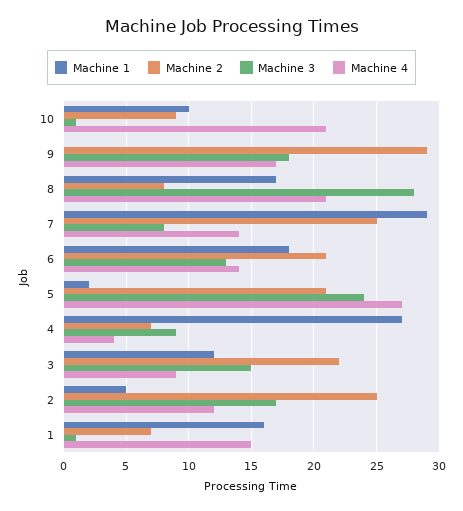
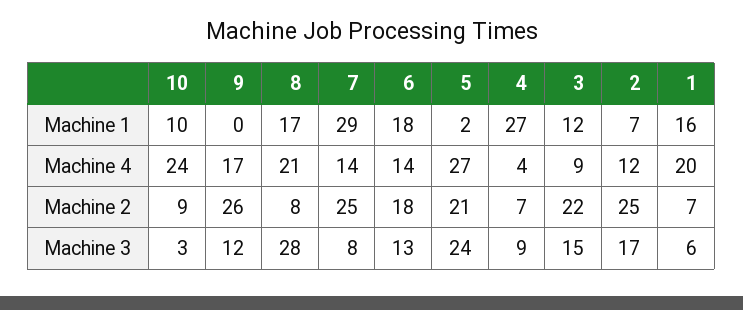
Machine 3, 10: 1 -> 3
Machine 4, 10: 21 -> 24
Machine 2, 9: 29 -> 26
Machine 3, 9: 18 -> 12
Machine 2, 6: 21 -> 18
Machine 1, 2: 5 -> 7
Machine 3, 1: 1 -> 6
Machine 4, 1: 15 -> 20

